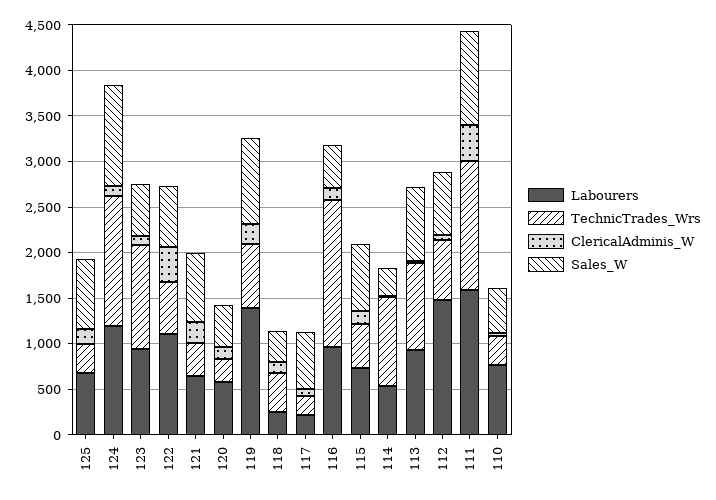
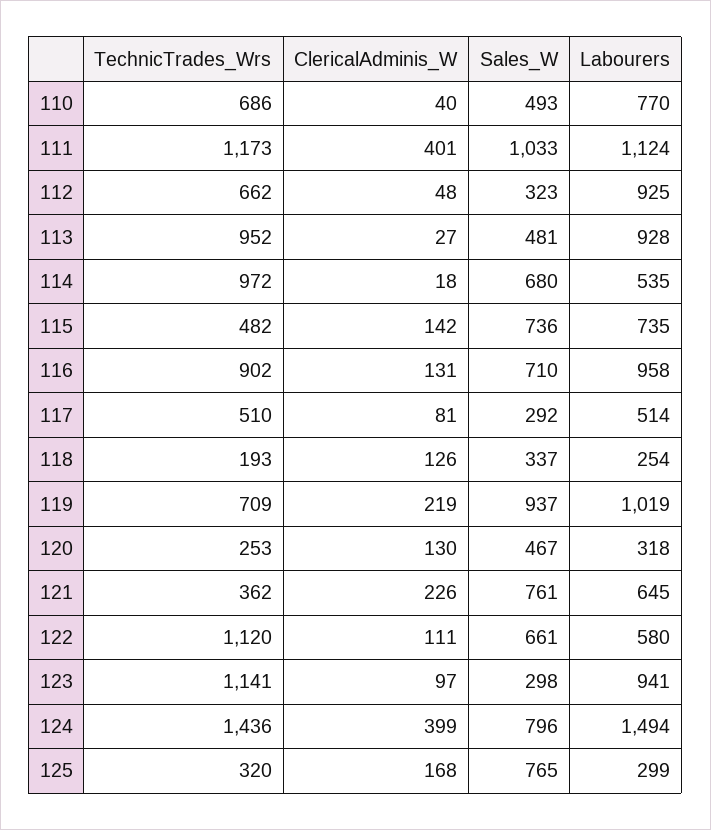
Labourers, 125: 700 -> 299
Labourers, 124: 1200 -> 1494
ClericalAdminis_W, 124: 100 -> 399
Sales_W, 124: 1100 -> 796
Sales_W, 123: 600 -> 298
Labourers, 122: 1100 -> 580
TechnicTrades_Wrs, 122: 600 -> 1120
ClericalAdminis_W, 122: 400 -> 111
Labourers, 120: 600 -> 318
Labourers, 119: 1400 -> 1019
TechnicTrades_Wrs, 118: 400 -> 193
Labourers, 117: 200 -> 514
TechnicTrades_Wrs, 117: 200 -> 510
Sales_W, 117: 600 -> 292
TechnicTrades_Wrs, 116: 1600 -> 902
Sales_W, 116: 500 -> 710
Sales_W, 114: 300 -> 680
Sales_W, 113: 800 -> 481
Labourers, 112: 1500 -> 925
Sales_W, 112: 700 -> 323
Labourers, 111: 1600 -> 1124
TechnicTrades_Wrs, 111: 1400 -> 1173
TechnicTrades_Wrs, 110: 300 -> 686

